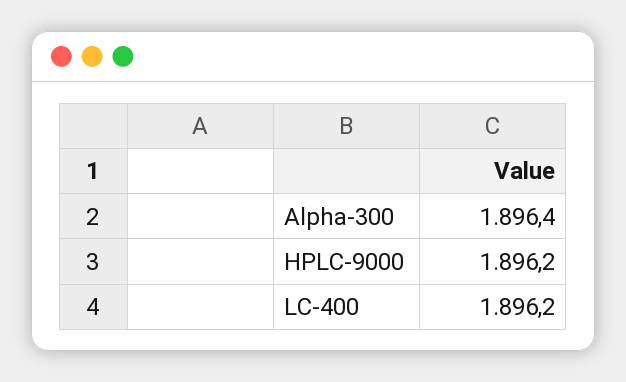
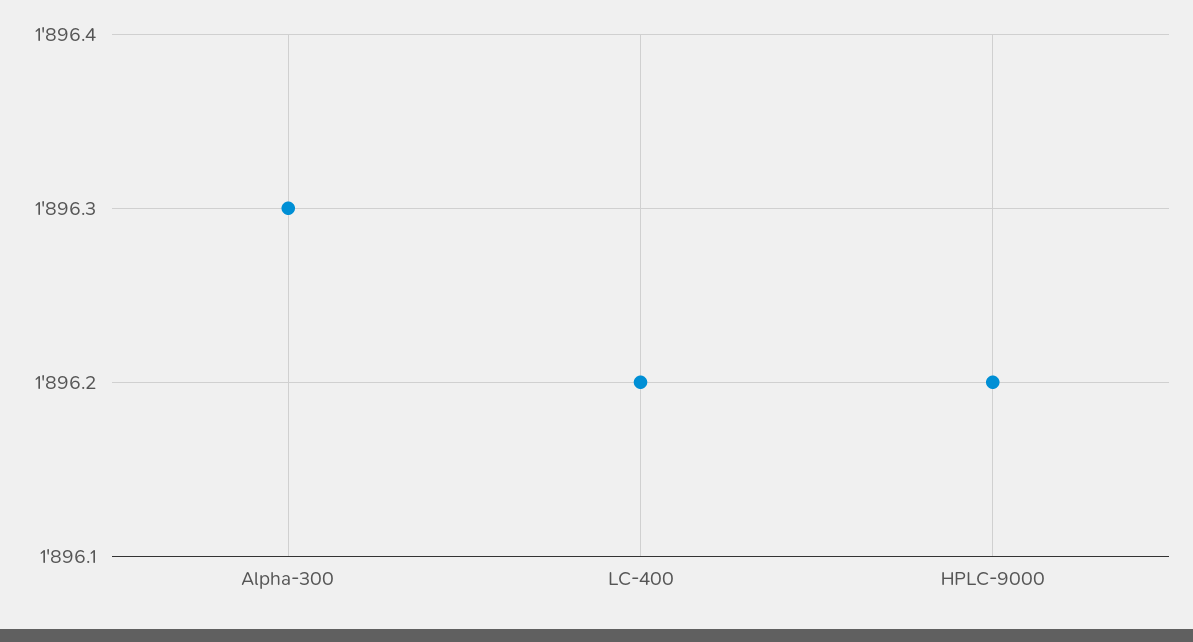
Alpha-300: 1896.4 -> 1896.3

